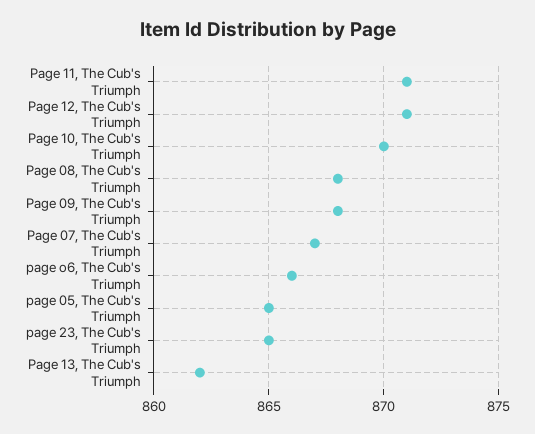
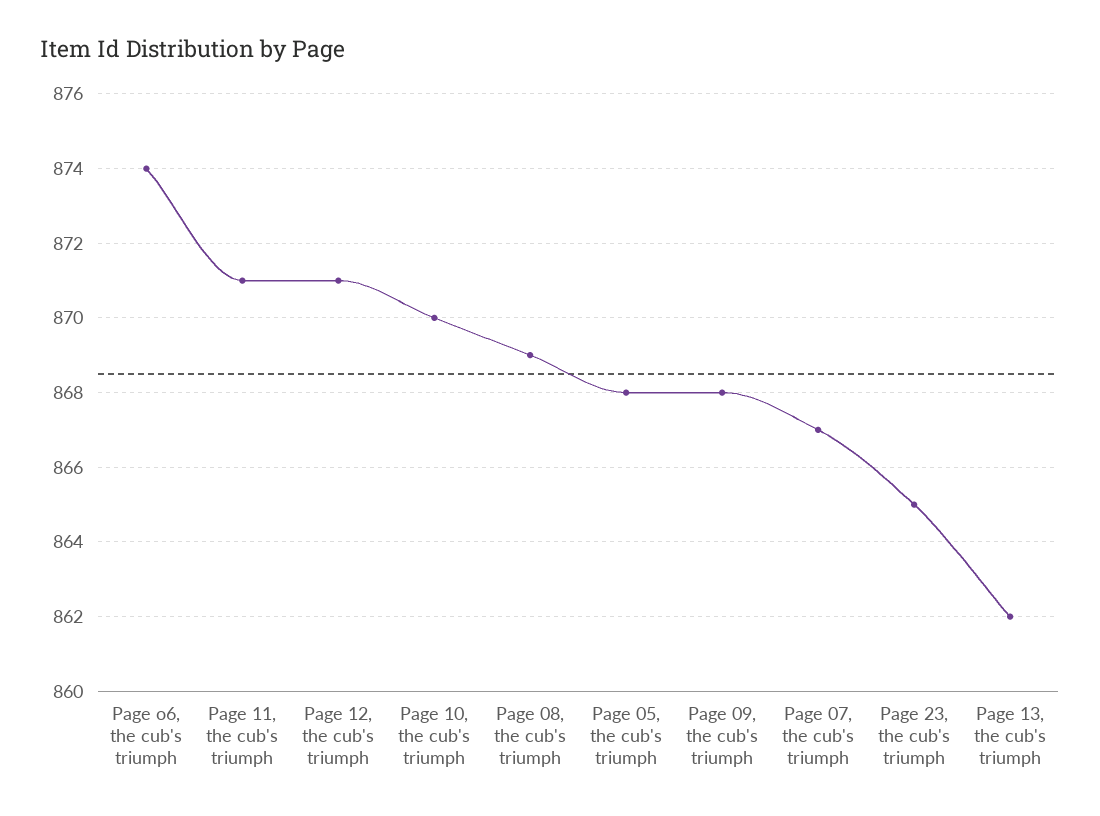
Page 08, The Cub's Triumph: 868 -> 869
page o6, The Cub's Triumph: 866 -> 874
page 05, The Cub's Triumph: 865 -> 868

